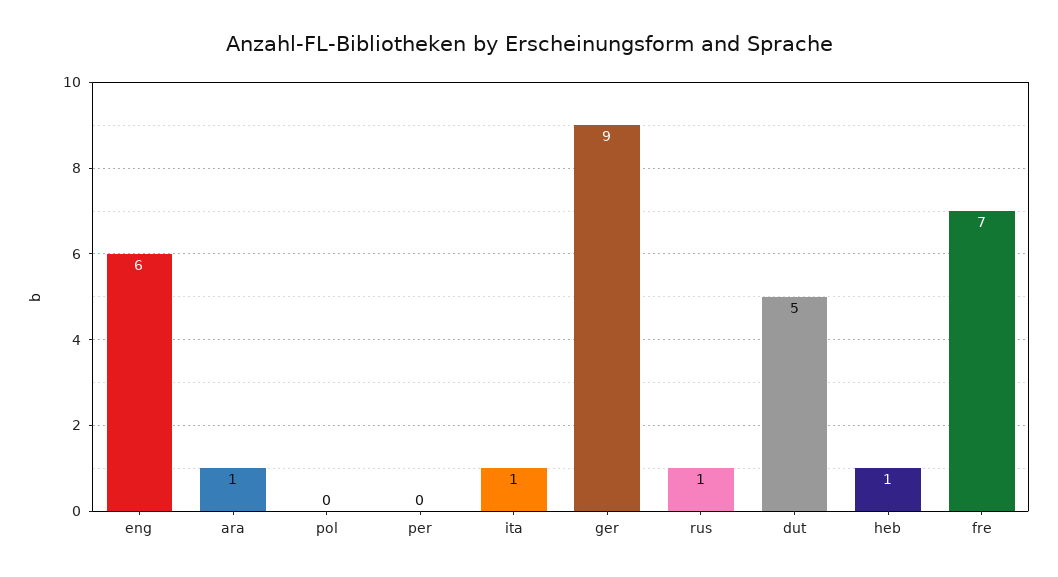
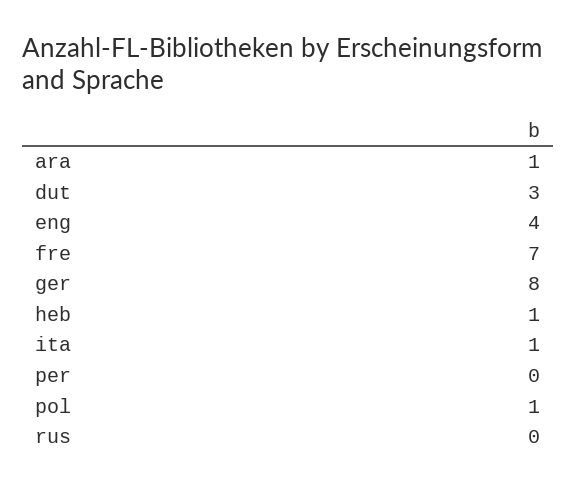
eng: 6 -> 4
pol: 0 -> 1
ger: 9 -> 8
rus: 1 -> 0
dut: 5 -> 3

